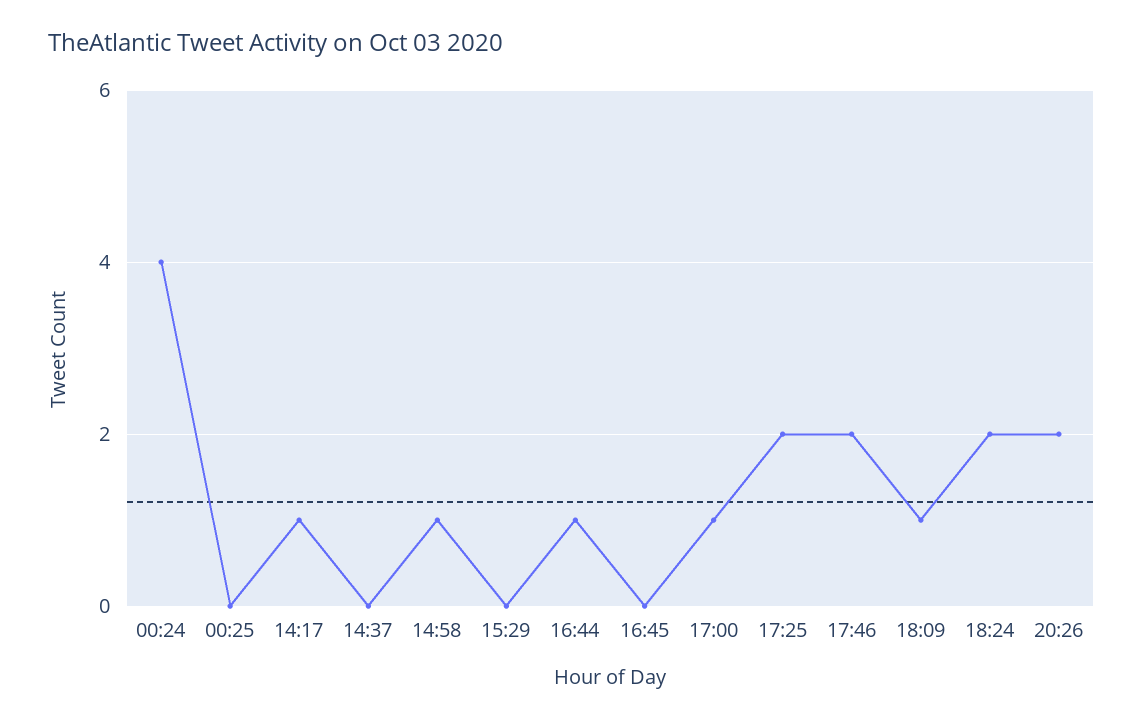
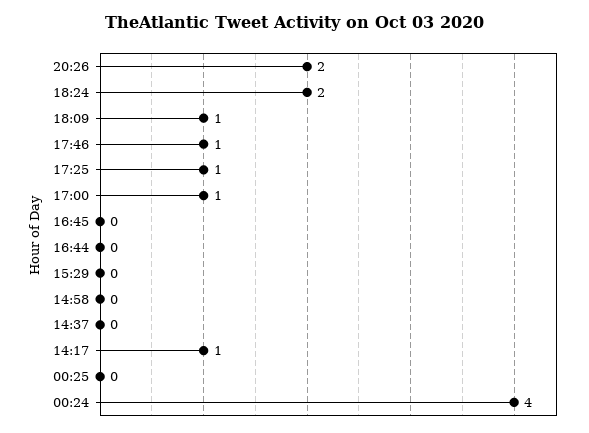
14:58: 1 -> 0
16:44: 1 -> 0
17:25: 2 -> 1
17:46: 2 -> 1

